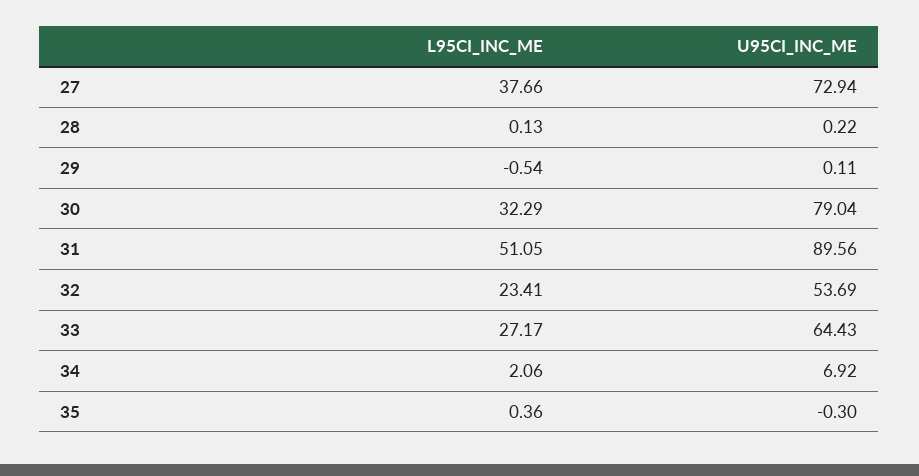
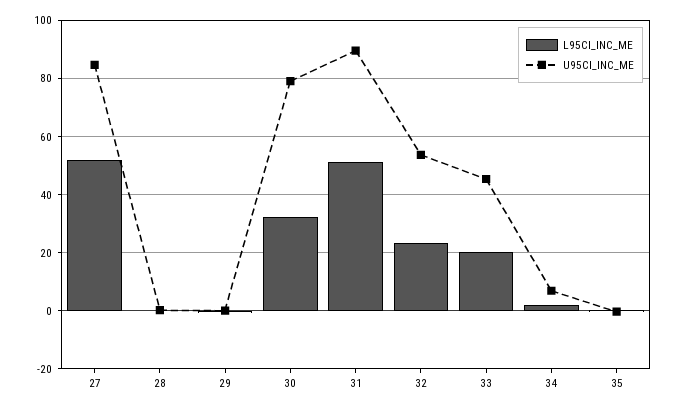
L95CI_INC_ME, 27: 37.66 -> 52.5
U95CI_INC_ME, 27: 72.94 -> 85
L95CI_INC_ME, 33: 27.17 -> 20
U95CI_INC_ME, 33: 64.43 -> 45

